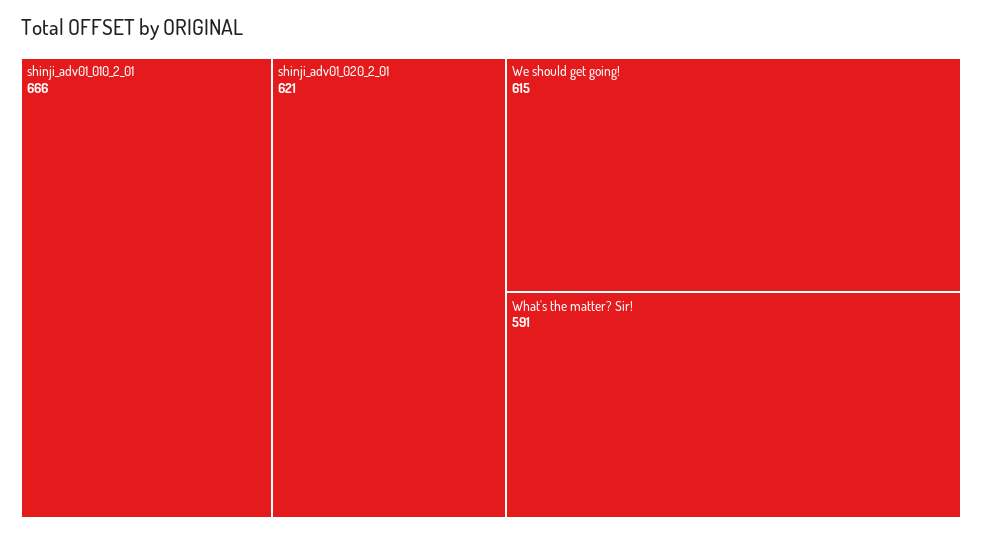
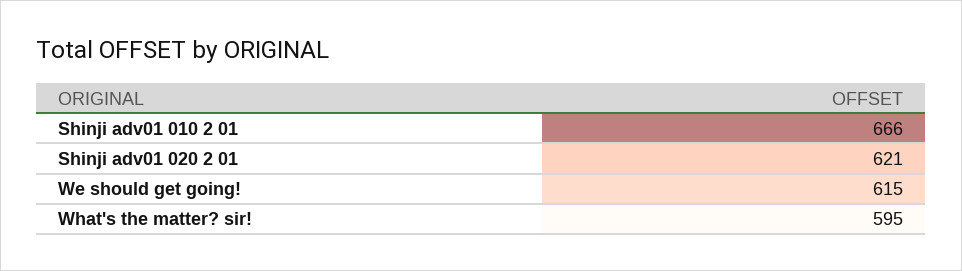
What's the matter? Sir!: 591 -> 595

